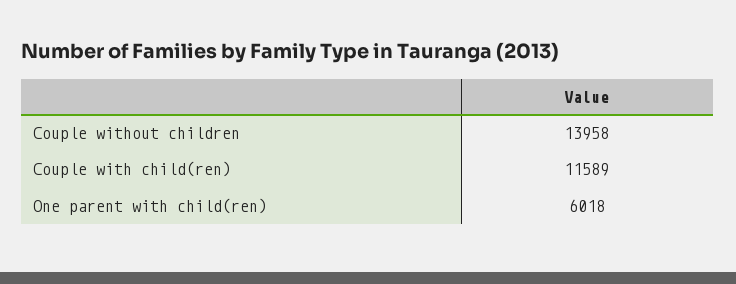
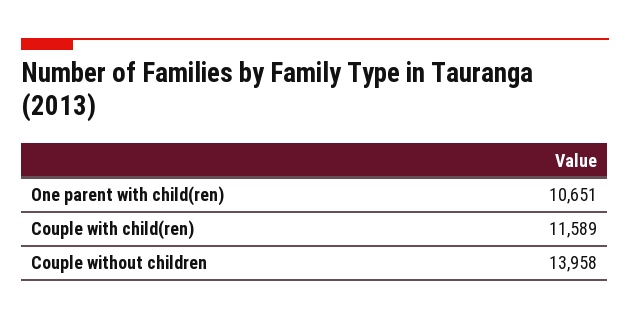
One parent with child(ren): 6018 -> 10651

